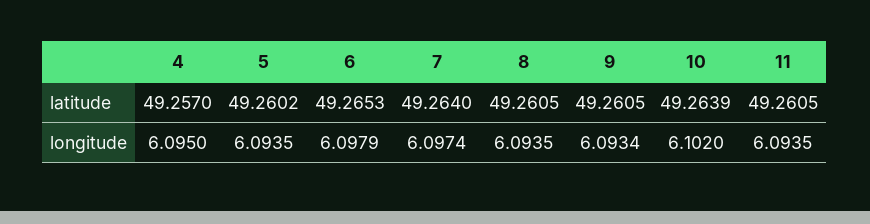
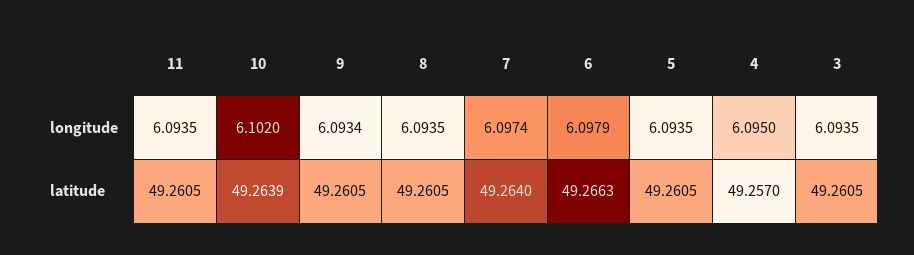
5, latitude: 49.2602 -> 49.2605
6, latitude: 49.2653 -> 49.2663
3, longitude: none -> 6.0935
3, latitude: none -> 49.2605

